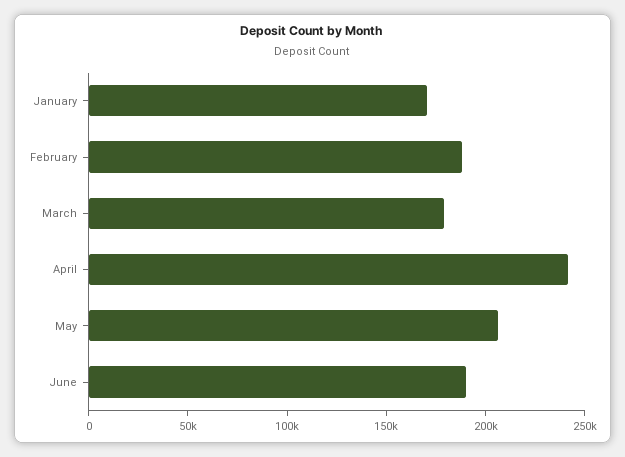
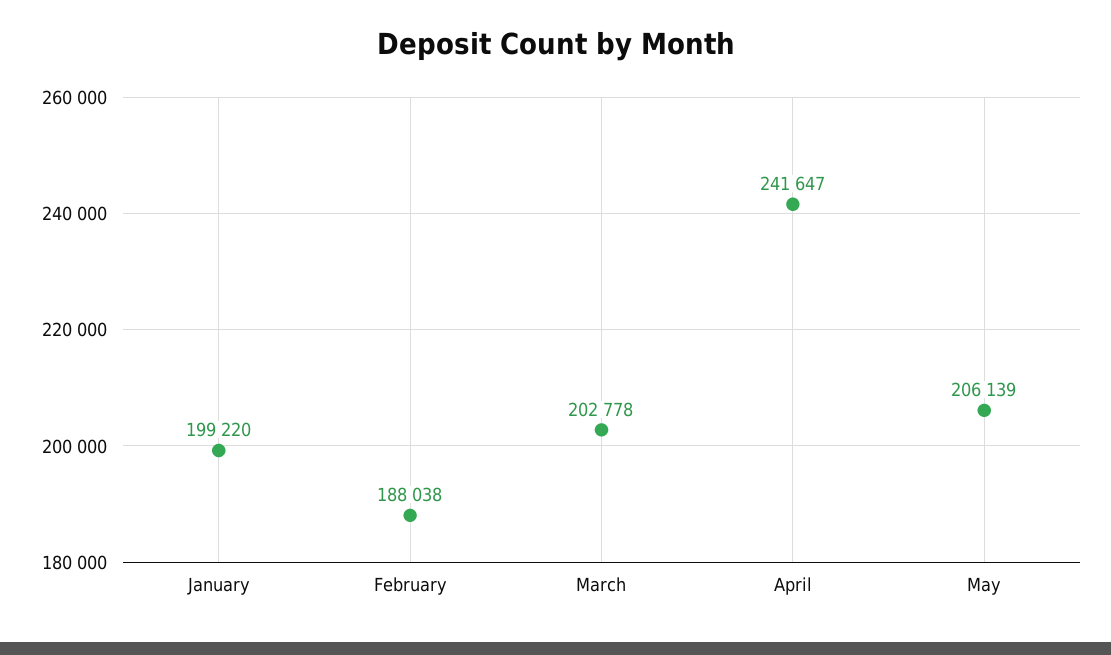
January: 170000 -> 199220
March: 180000 -> 202778
June: 190000 -> none

